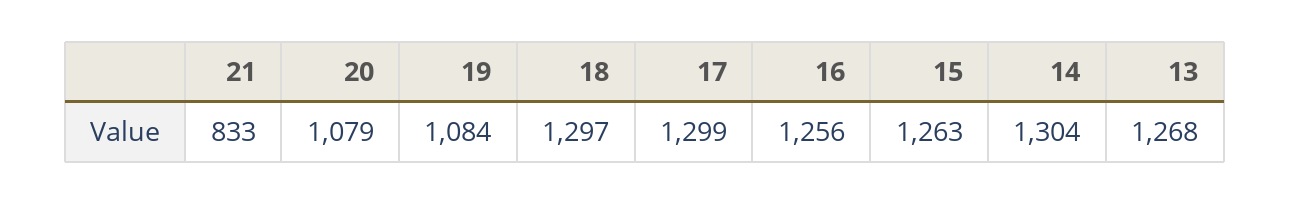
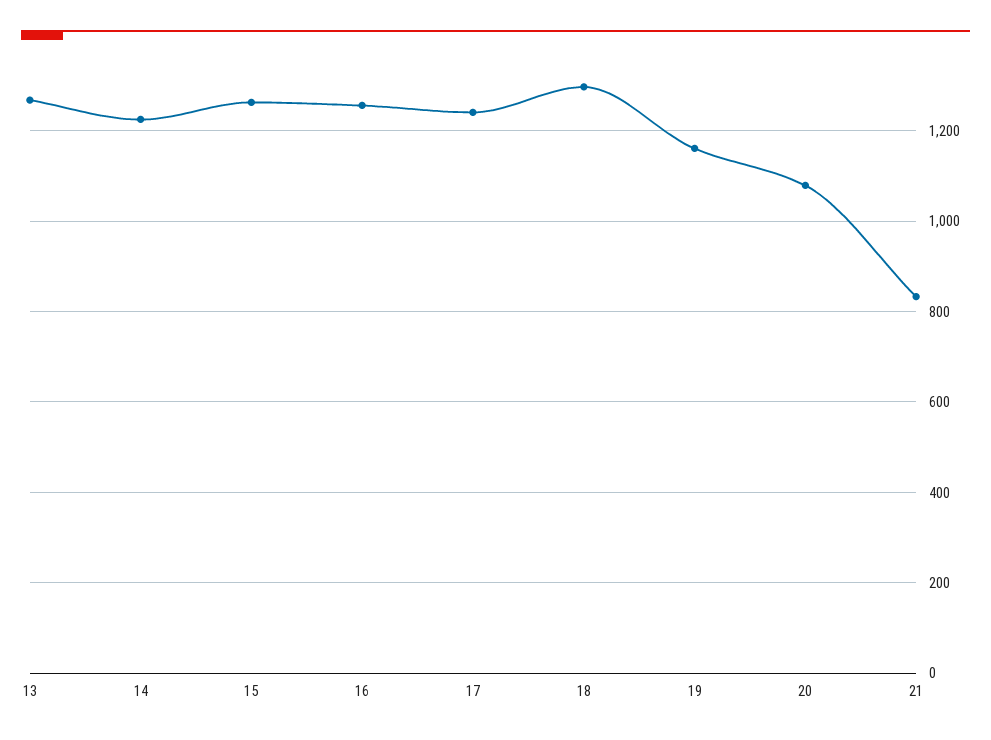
19: 1084 -> 1160
17: 1299 -> 1240
14: 1304 -> 1220

